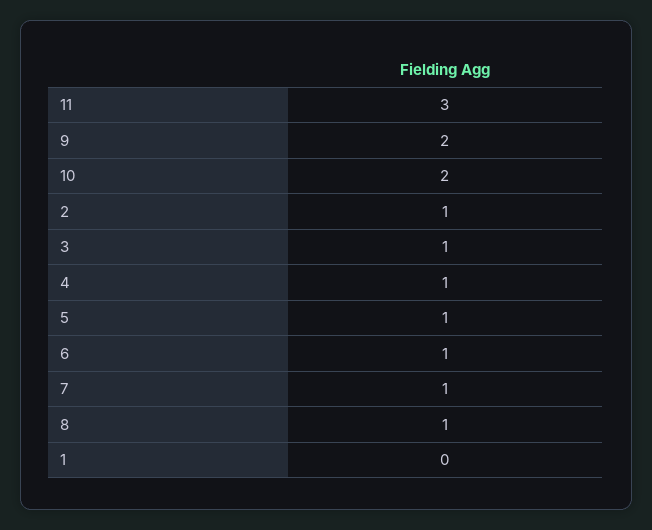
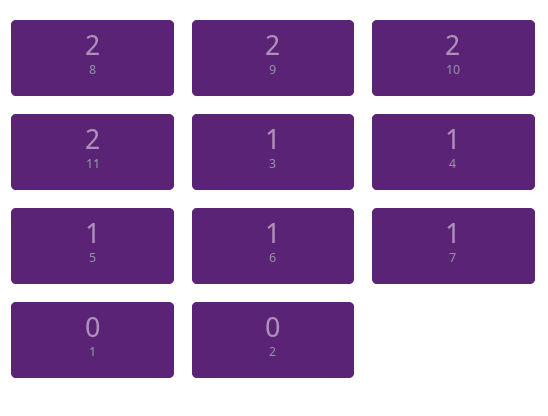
11: 3 -> 2
2: 1 -> 0
8: 1 -> 2

